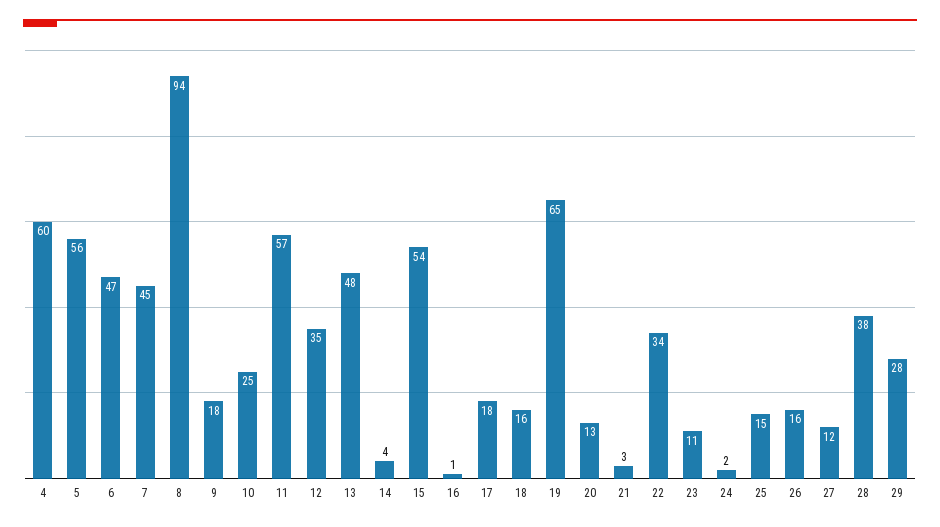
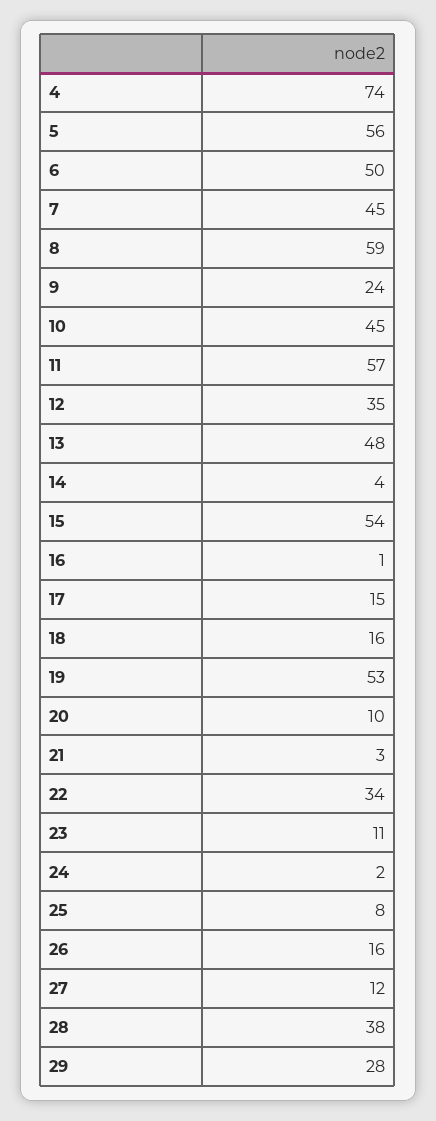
4: 60 -> 74
6: 47 -> 50
8: 94 -> 59
9: 18 -> 24
10: 25 -> 45
17: 18 -> 15
19: 65 -> 53
20: 13 -> 10
25: 15 -> 8

